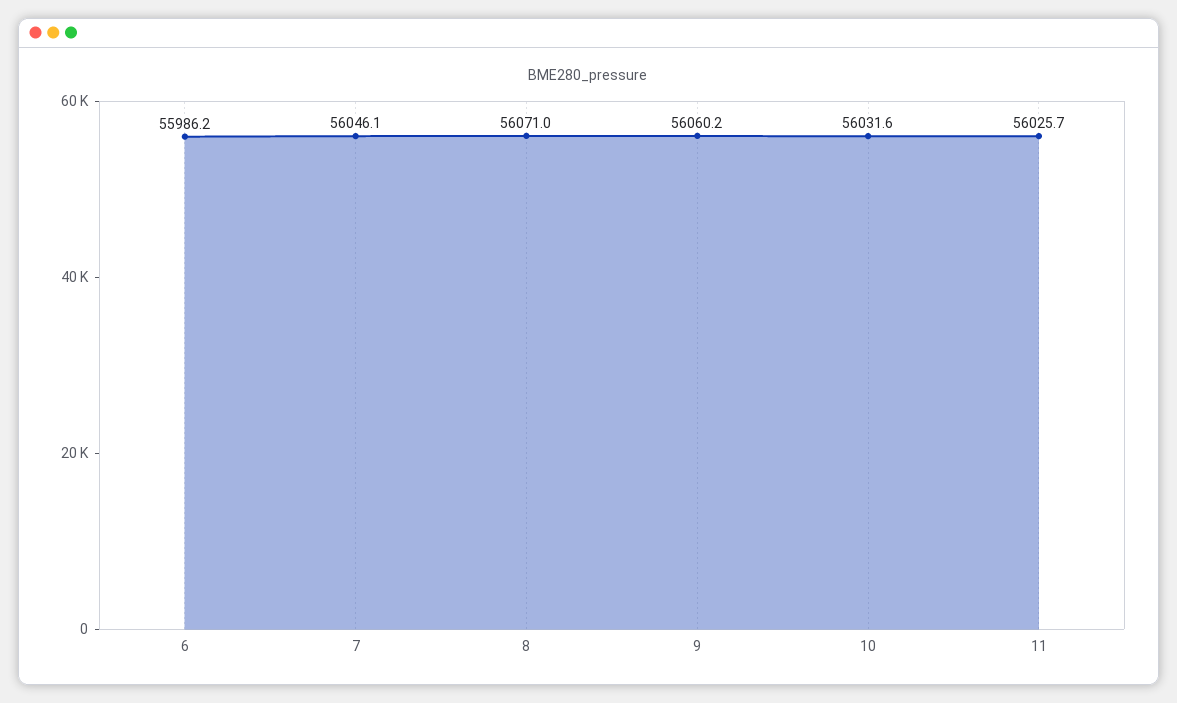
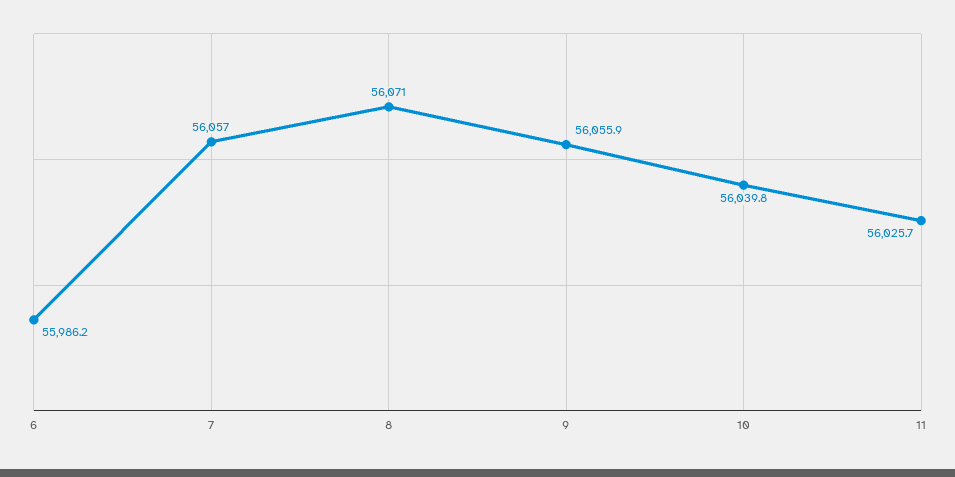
7: 56046.1 -> 56057
9: 56060.2 -> 56055.9
10: 56031.6 -> 56039.8

